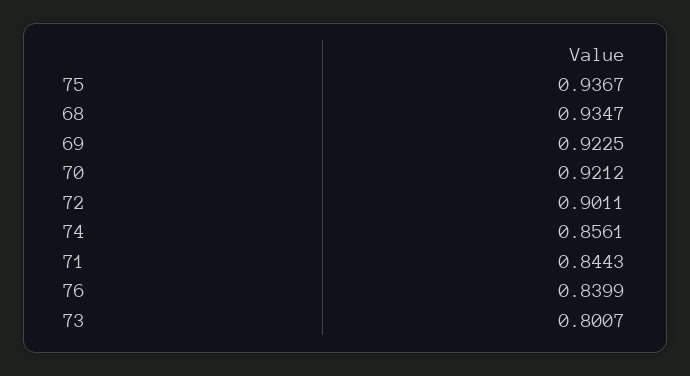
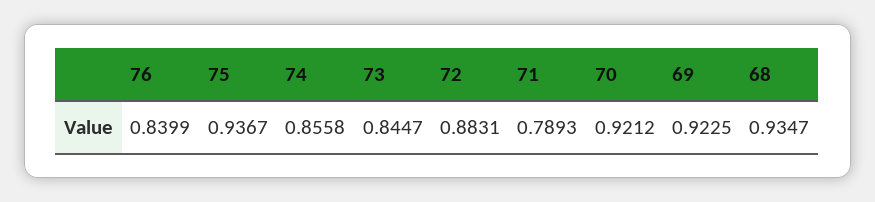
72: 0.9011 -> 0.8831
74: 0.8561 -> 0.8558
71: 0.8443 -> 0.7893
73: 0.8007 -> 0.8447

